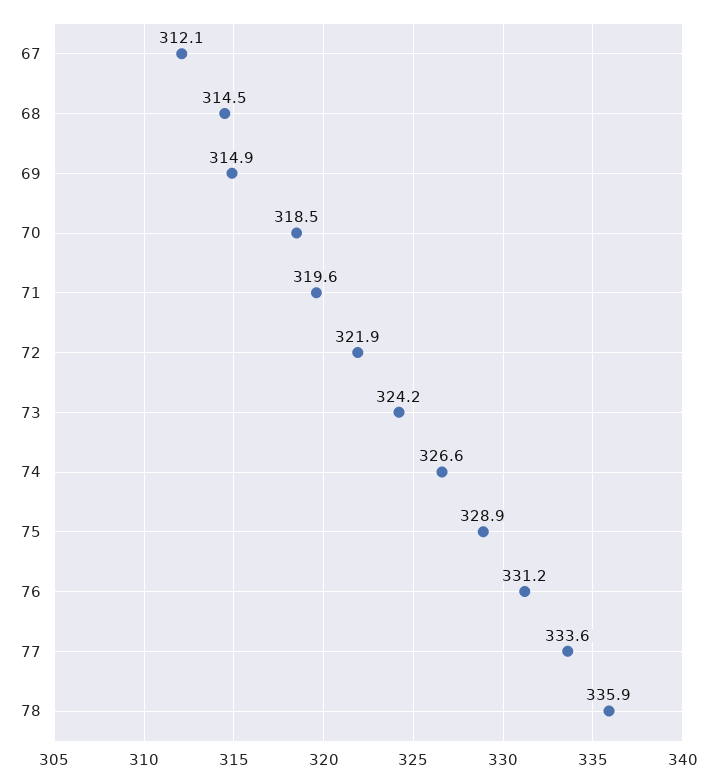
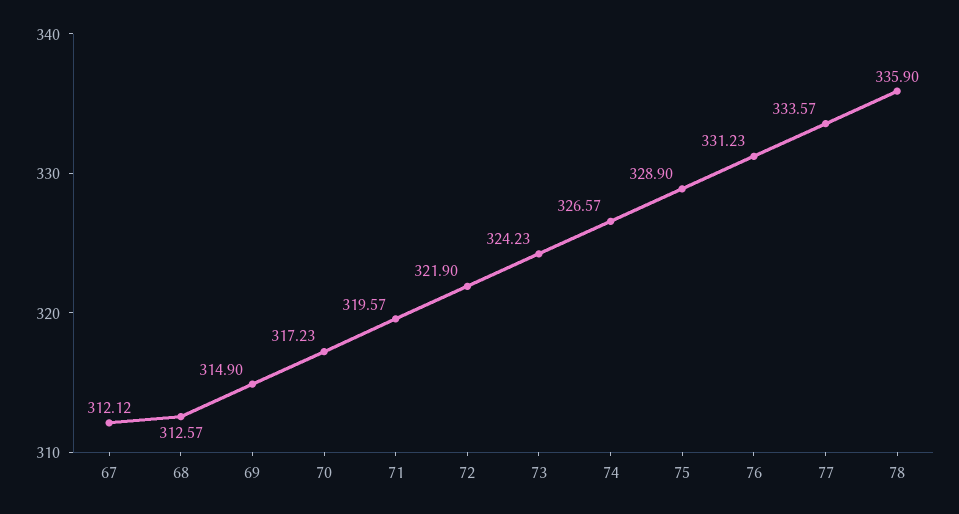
68: 314.5 -> 312.57
70: 318.5 -> 317.23

